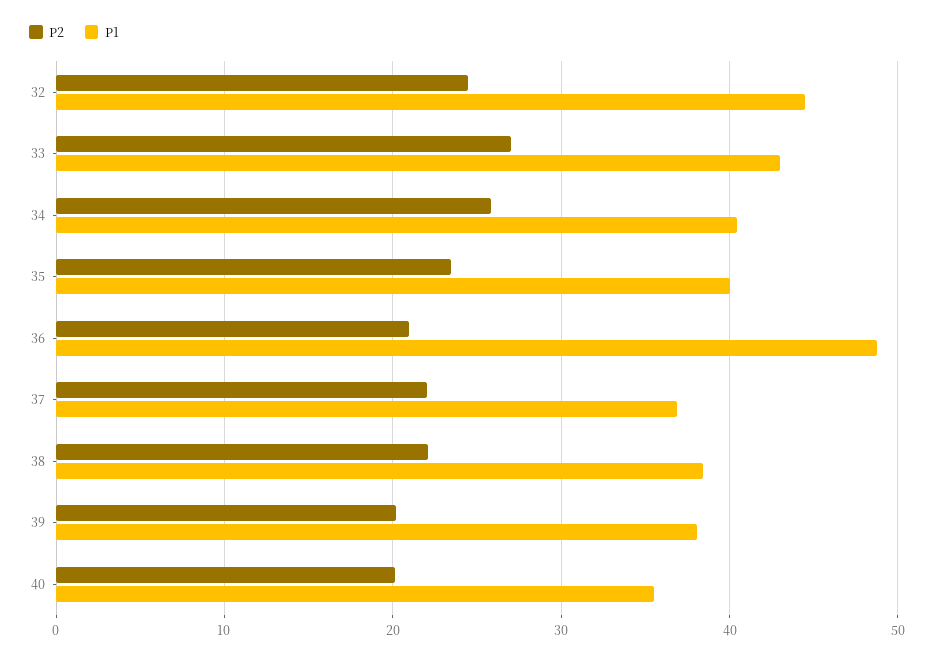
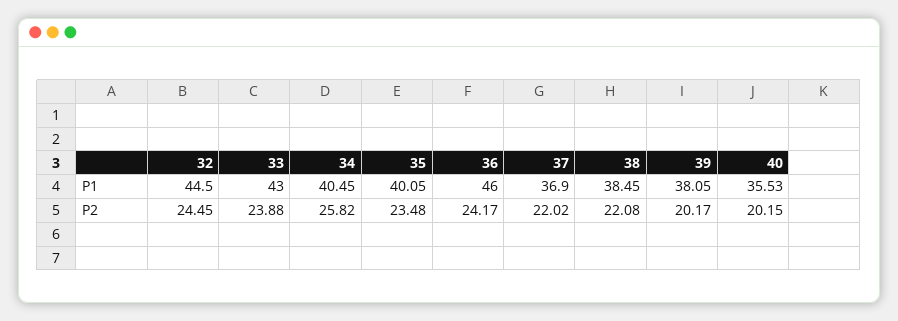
P2, 33: 27 -> 23.88
P2, 36: 21 -> 24.17
P1, 36: 49 -> 46

